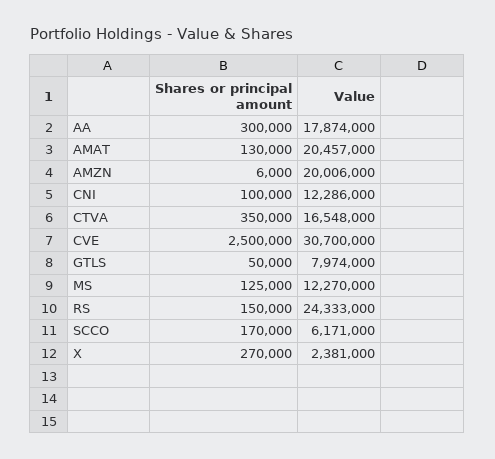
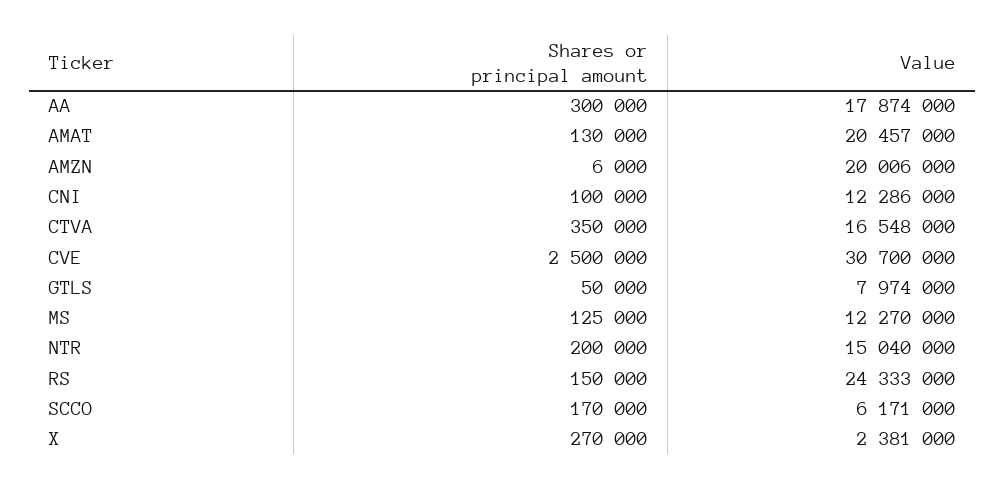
Shares or principal amount, NTR: none -> 200000
Value, NTR: none -> 15040000

